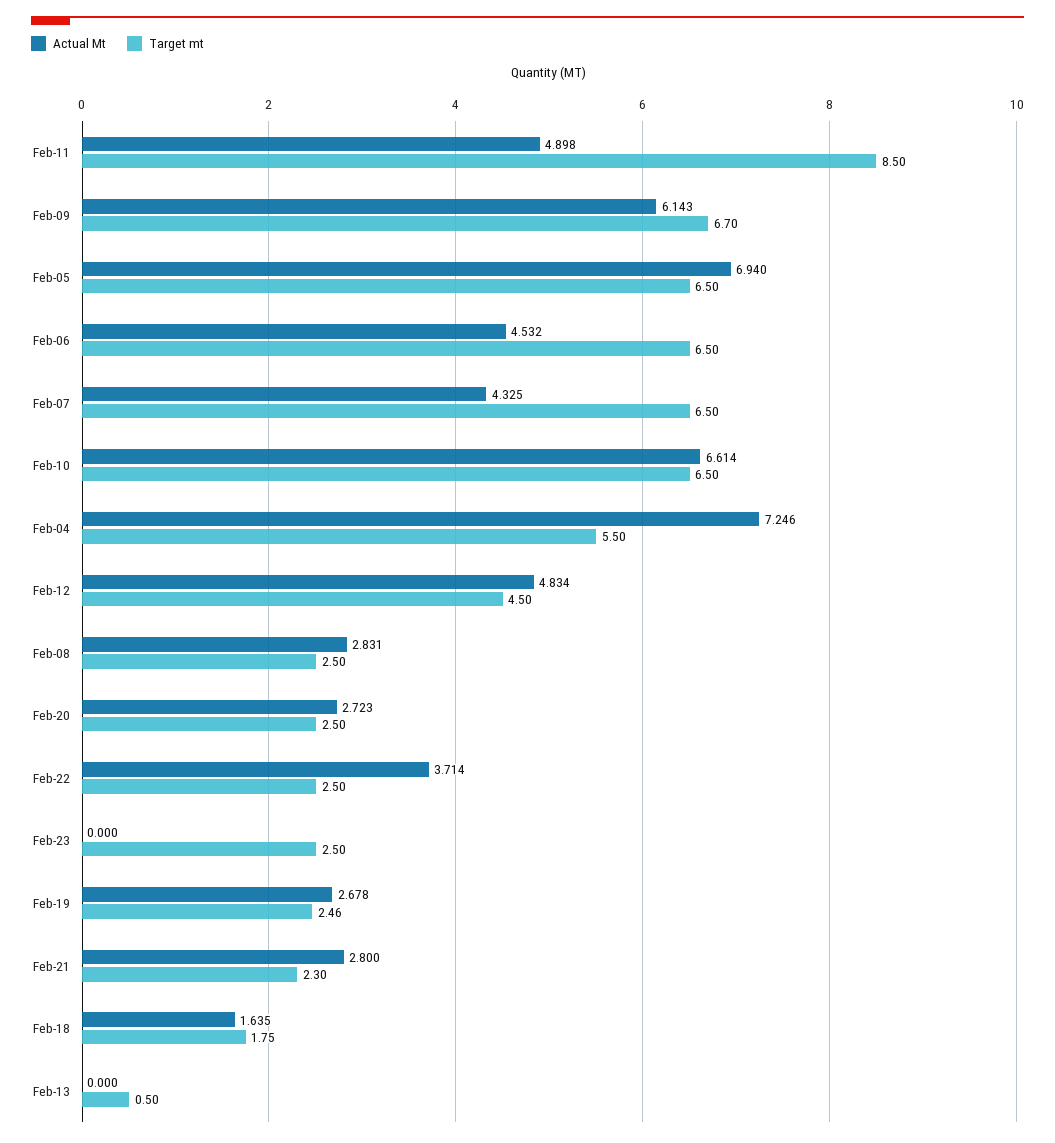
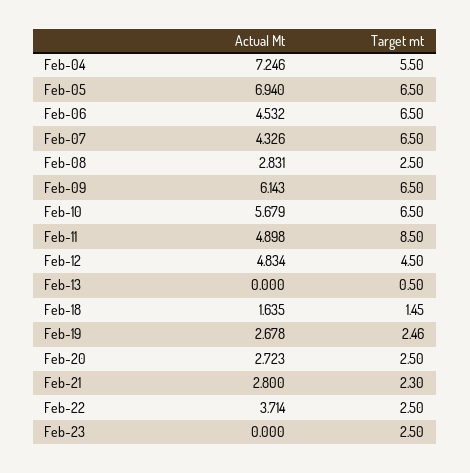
Target mt, Feb-09: 6.7 -> 6.5
Actual Mt, Feb-07: 4.325 -> 4.326
Actual Mt, Feb-10: 6.614 -> 5.679
Target mt, Feb-18: 1.75 -> 1.45

